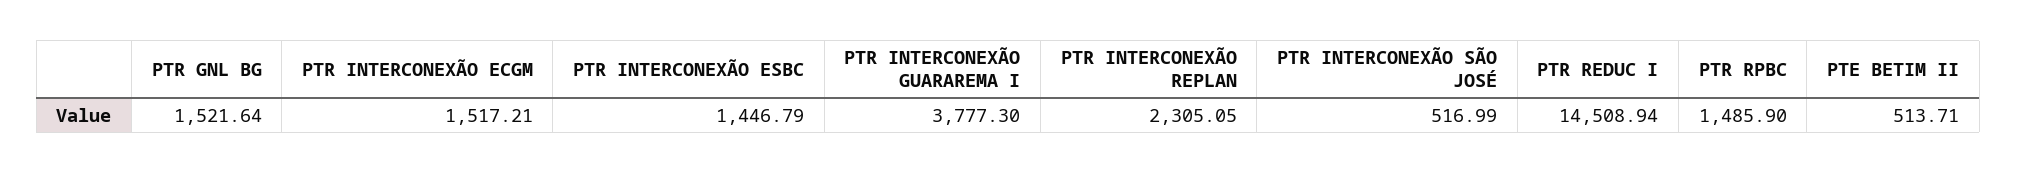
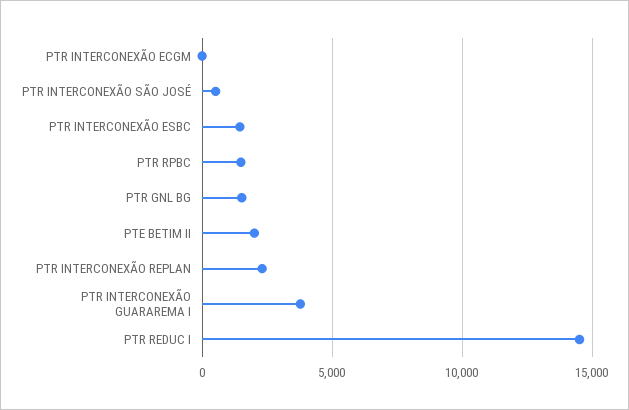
PTR INTERCONEXÃO ECGM: 1517.21 -> 0
PTE BETIM II: 513.71 -> 2000

